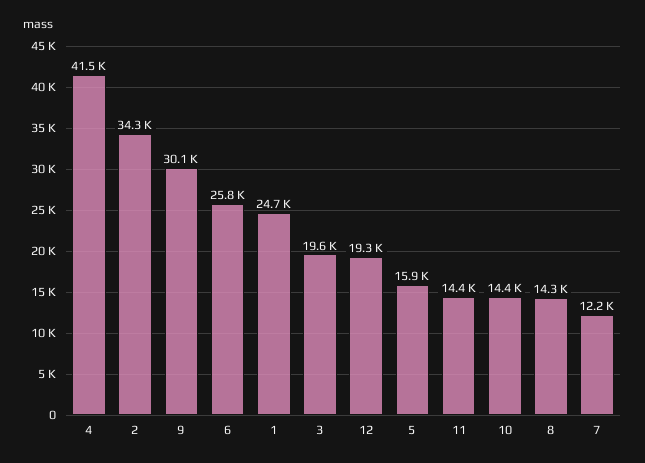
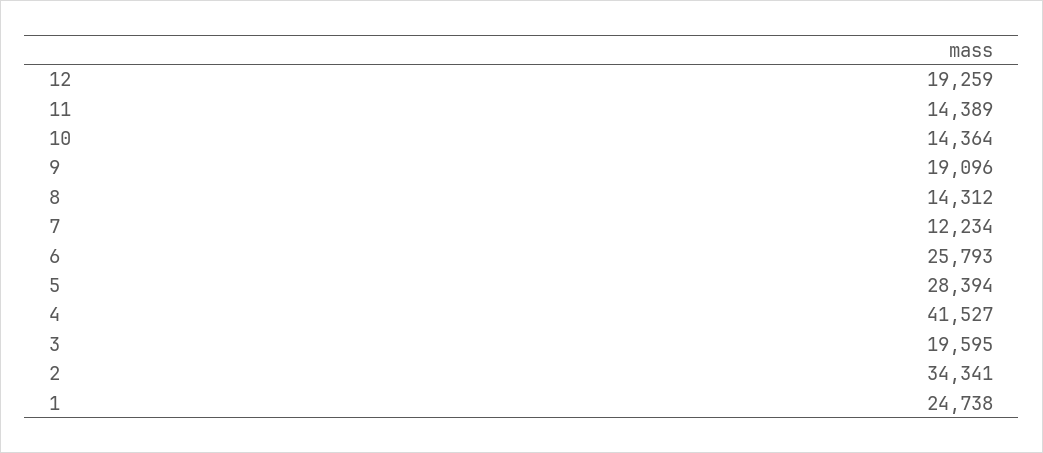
9: 30100 -> 19096
5: 15900 -> 28394

